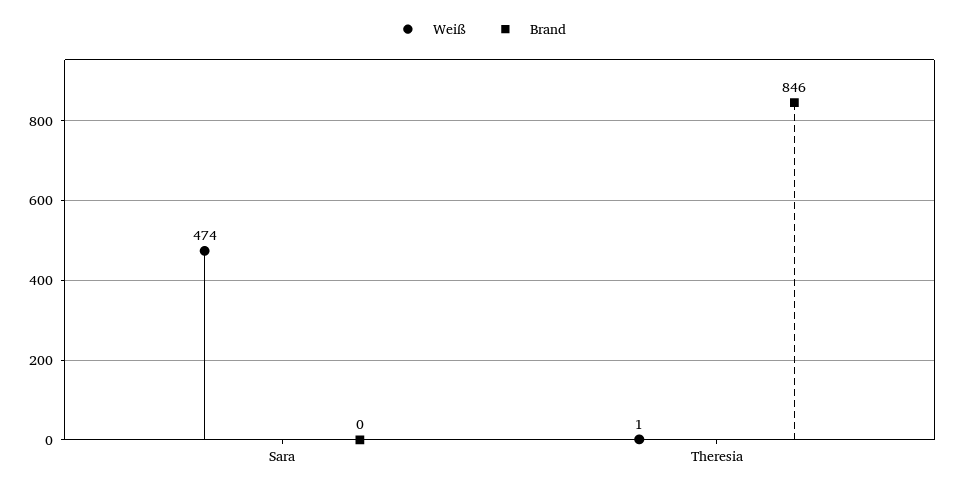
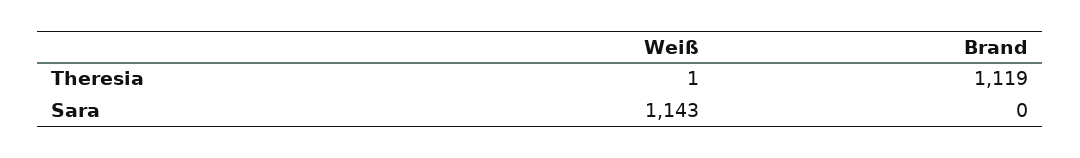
Weiß, Sara: 474 -> 1143
Brand, Theresia: 846 -> 1119

